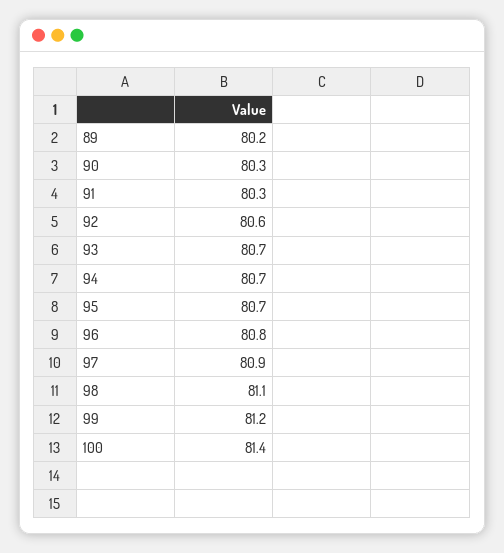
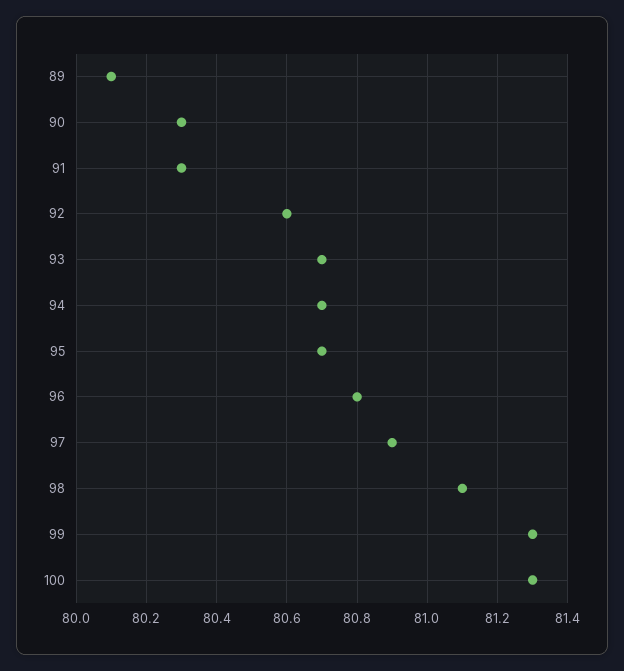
89: 80.2 -> 80.1
99: 81.2 -> 81.3
100: 81.4 -> 81.3

